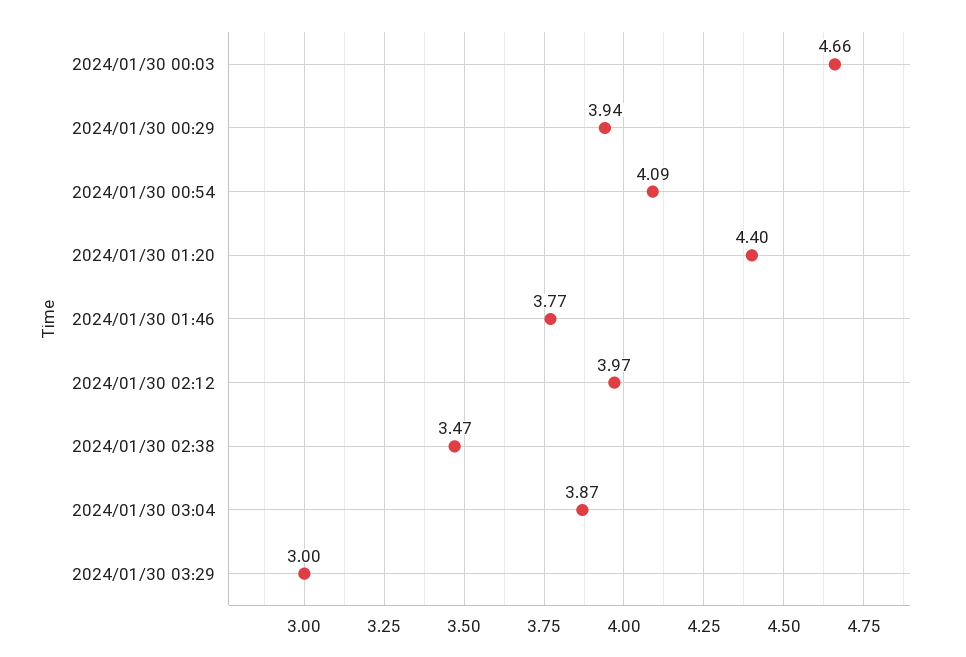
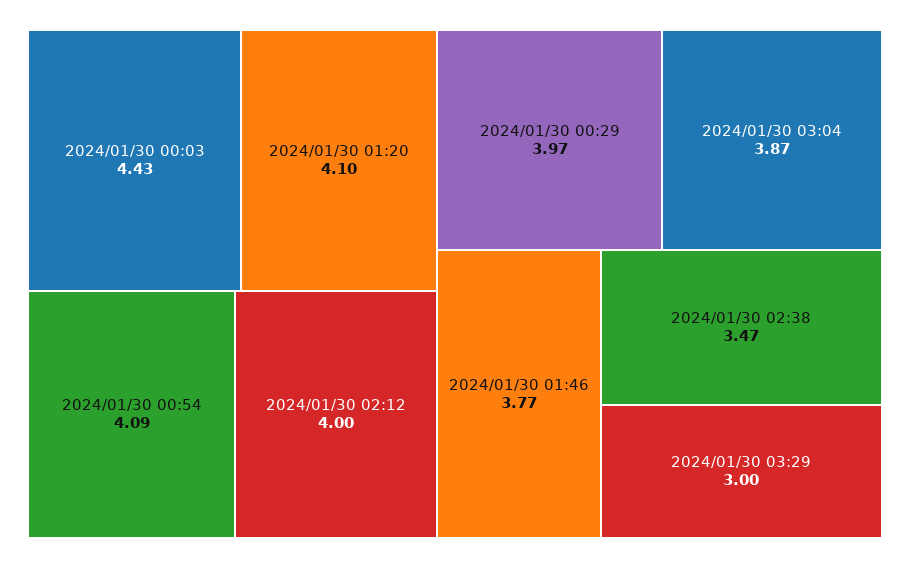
2024/01/30 00:03: 4.66 -> 4.43
2024/01/30 00:29: 3.94 -> 3.97
2024/01/30 01:20: 4.4 -> 4.1
2024/01/30 02:12: 3.97 -> 4

